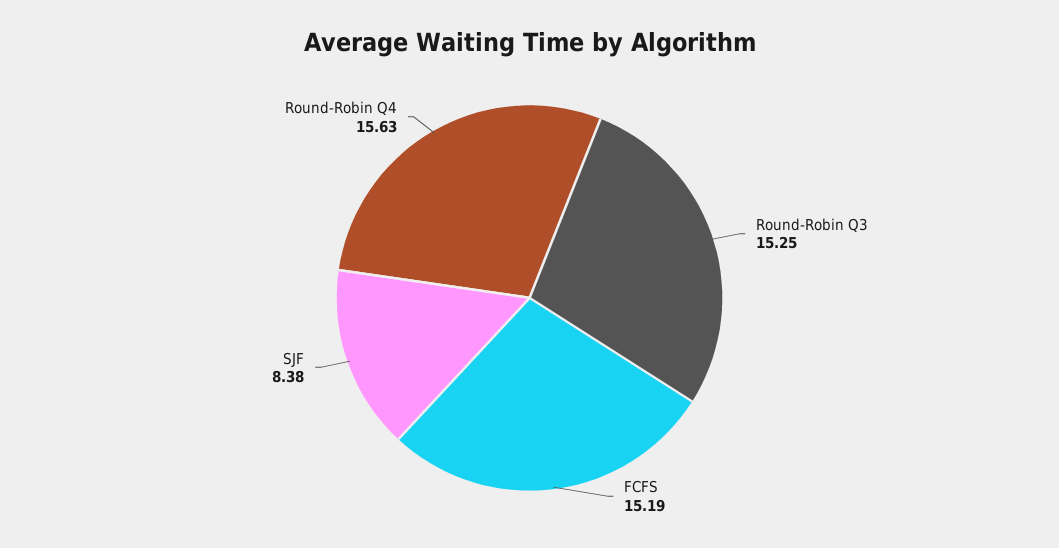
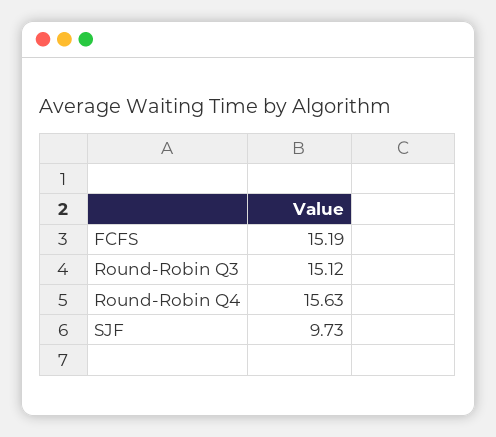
Round-Robin Q3: 15.25 -> 15.12
SJF: 8.38 -> 9.73

